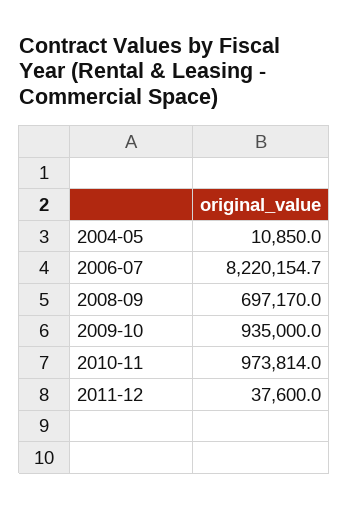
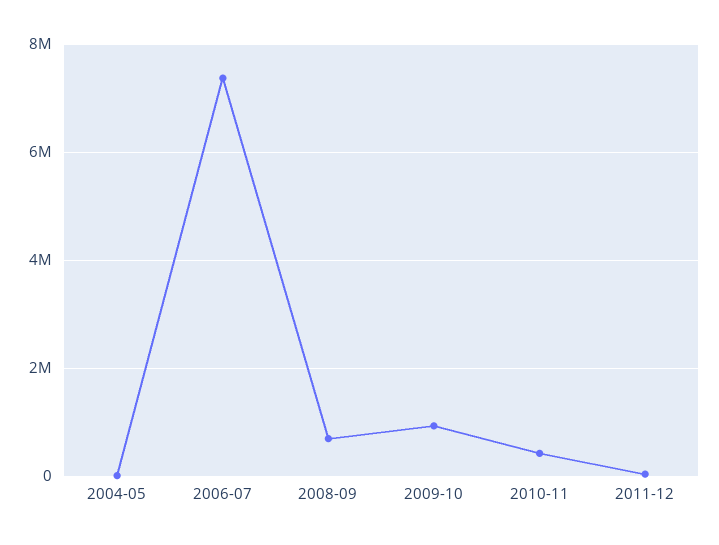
2006-07: 8220154.7 -> 7400000
2010-11: 973814 -> 400000

